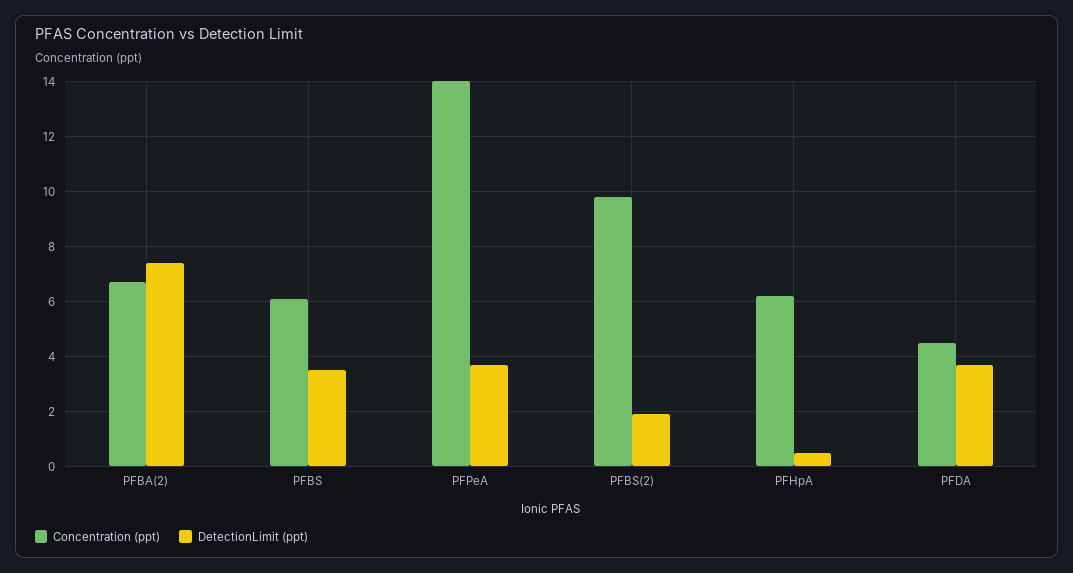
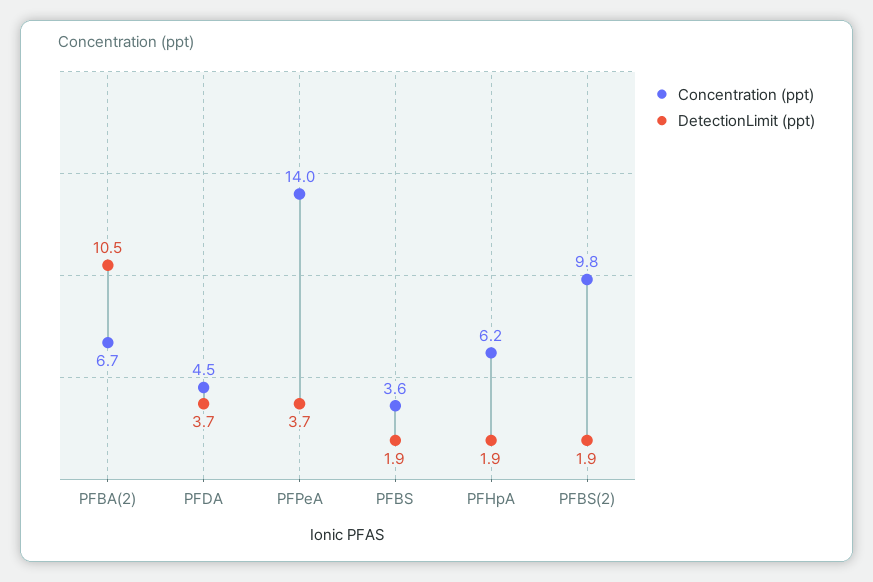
DetectionLimit (ppt), PFBA(2): 7.5 -> 10.5
Concentration (ppt), PFBS: 6 -> 3.6
DetectionLimit (ppt), PFBS: 3.5 -> 1.9
DetectionLimit (ppt), PFHpA: 0.5 -> 1.9

